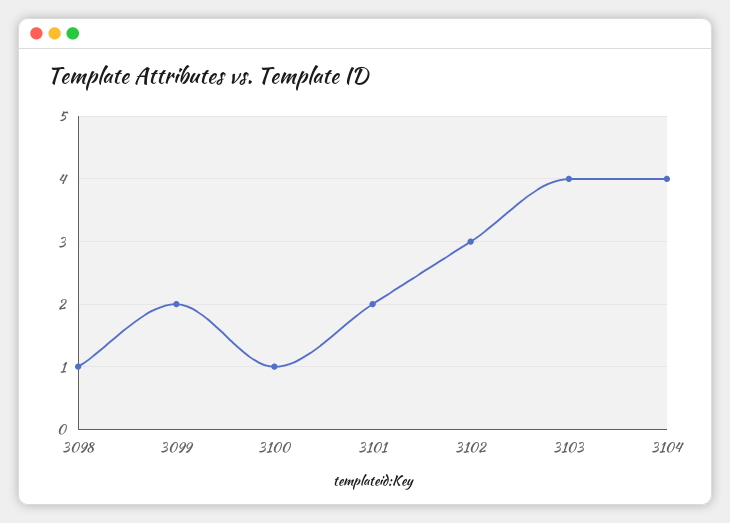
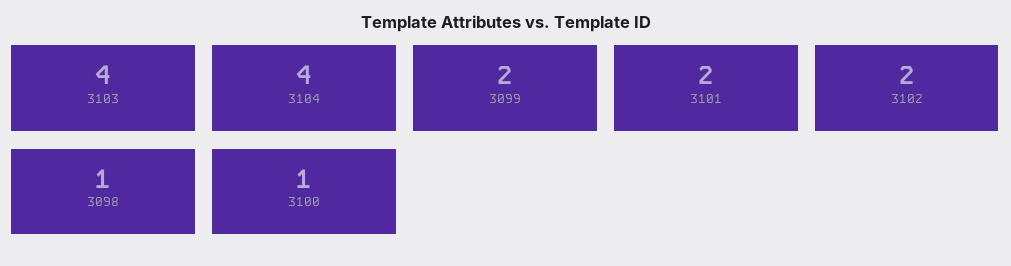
3102: 3 -> 2

